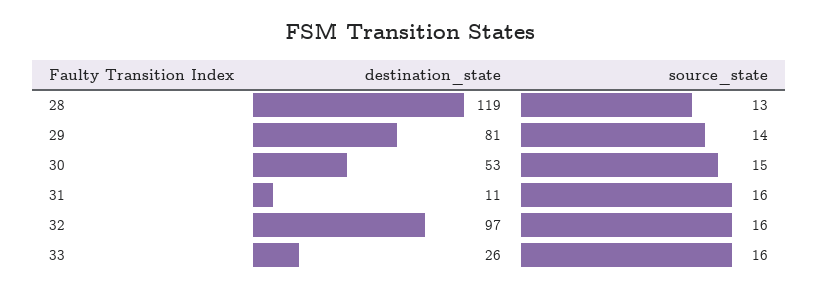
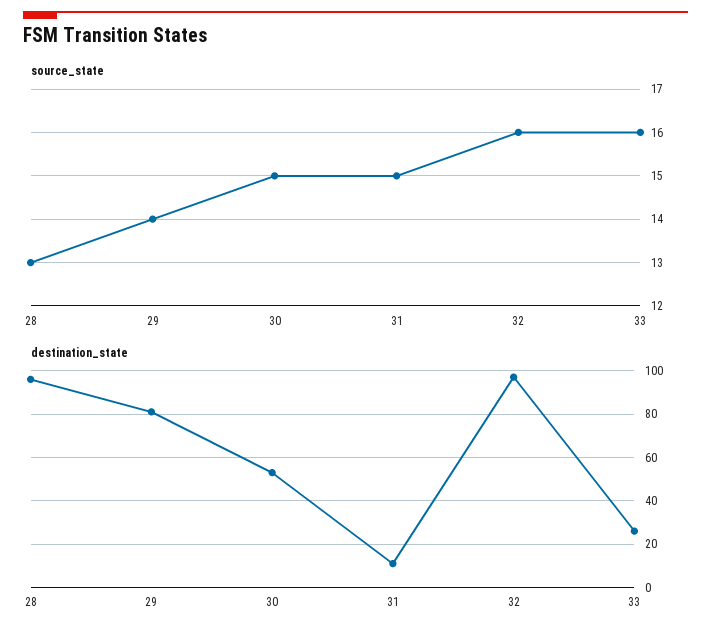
destination_state, 28: 119 -> 95
source_state, 31: 16 -> 15

